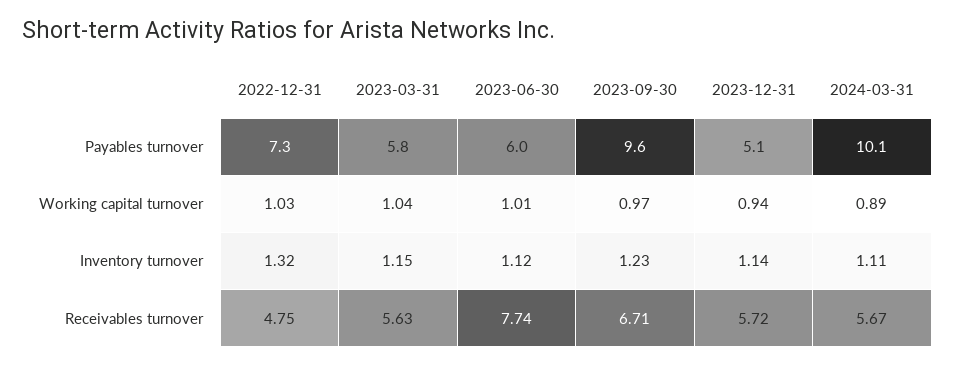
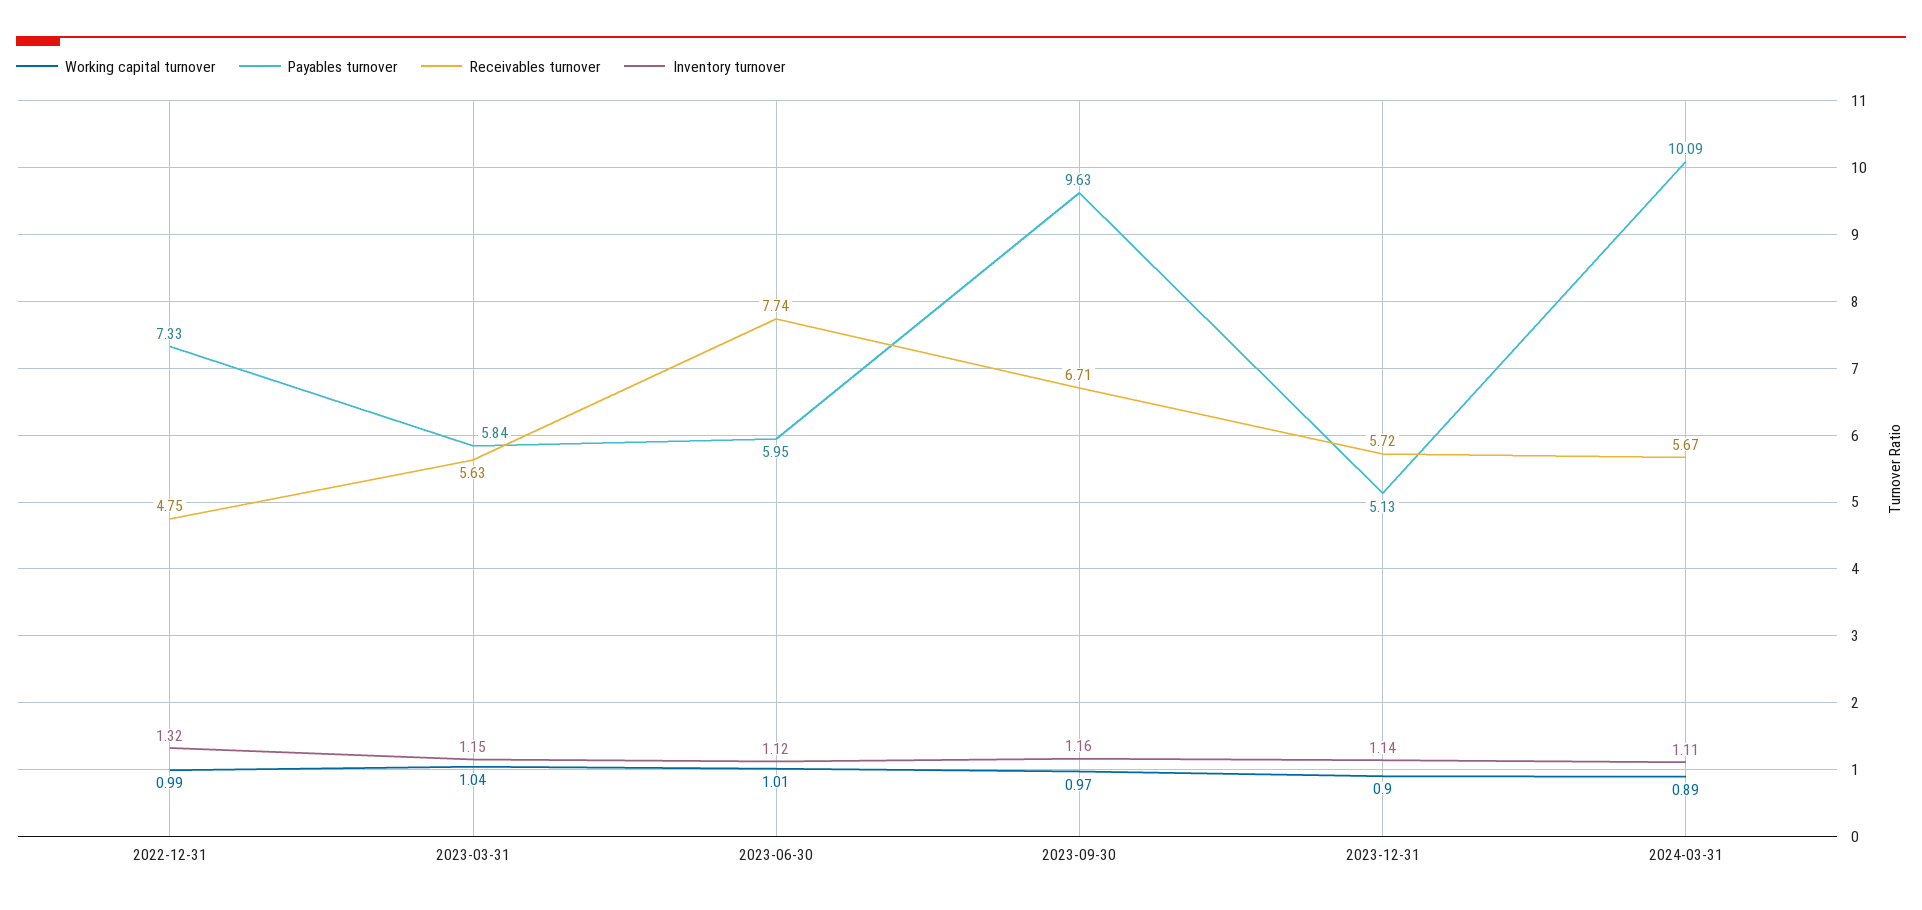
Working capital turnover, 2022-12-31: 1.03 -> 0.99
Working capital turnover, 2023-12-31: 0.94 -> 0.9
Inventory turnover, 2023-09-30: 1.23 -> 1.16

